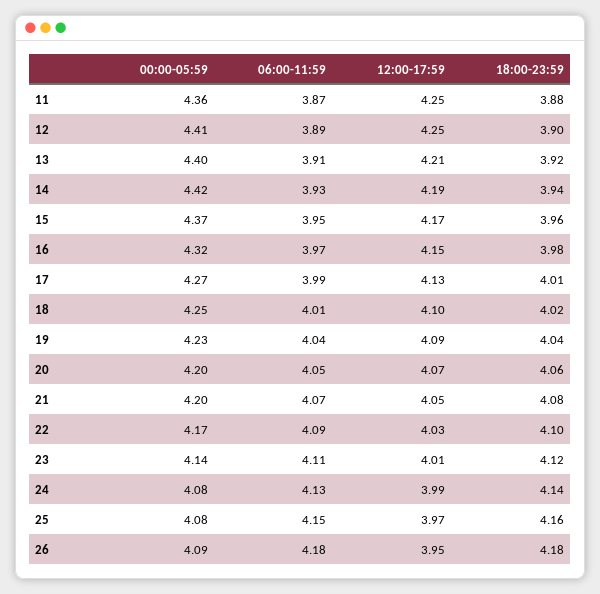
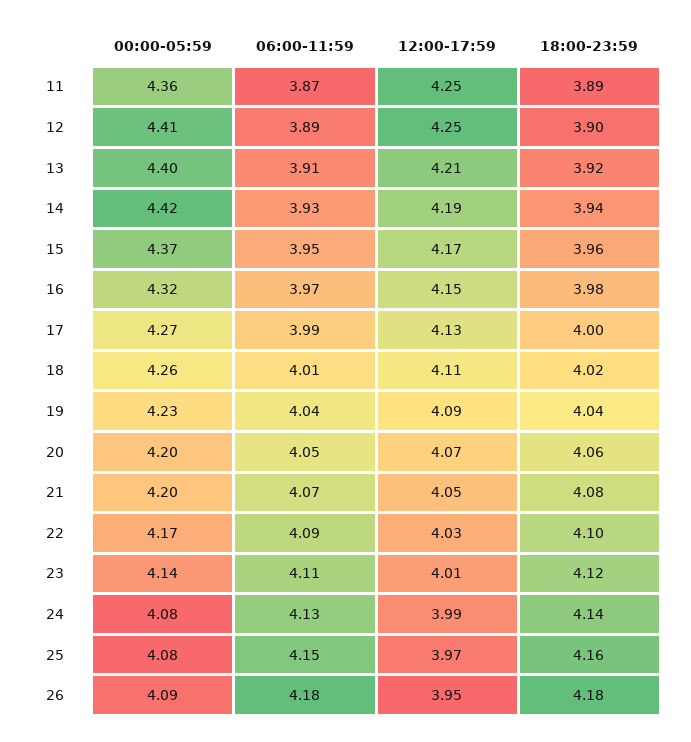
18:00-23:59, 11: 3.88 -> 3.89
18:00-23:59, 17: 4.01 -> 4
00:00-05:59, 18: 4.25 -> 4.26
12:00-17:59, 18: 4.1 -> 4.11

